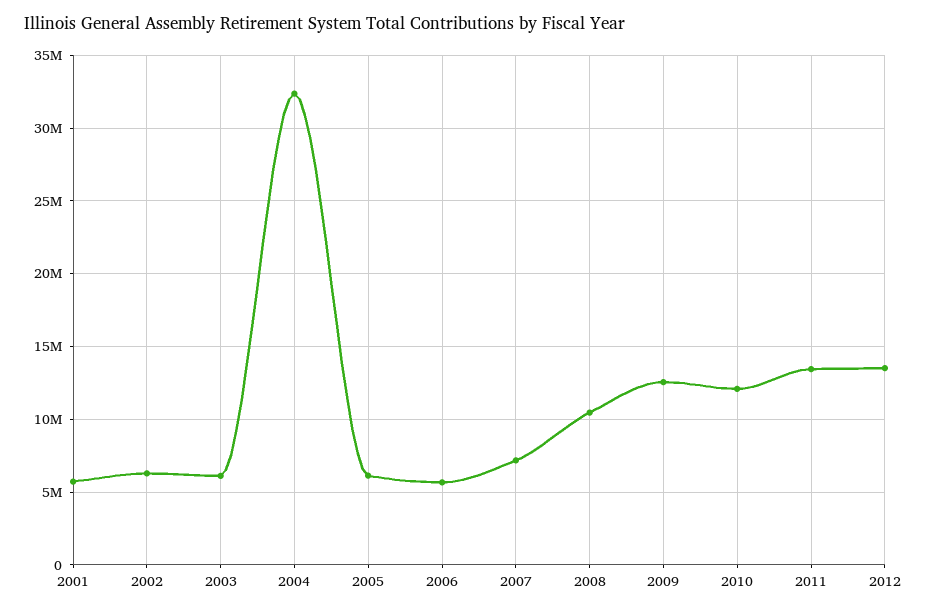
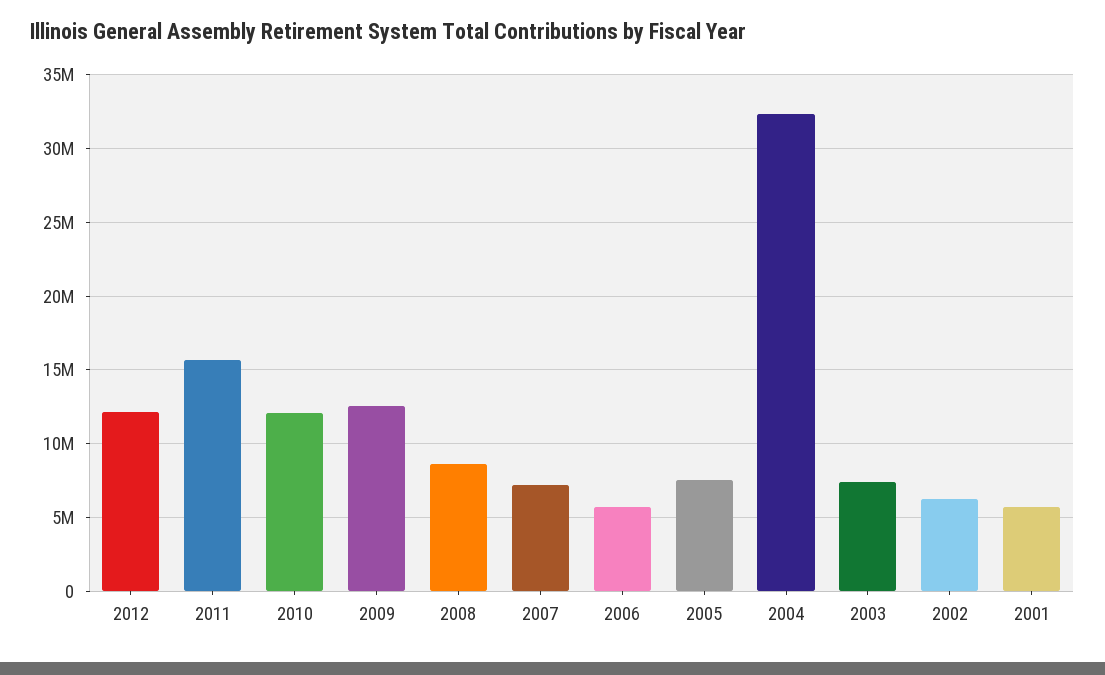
2003: 6000000 -> 7500000
2005: 6000000 -> 7500000
2008: 10500000 -> 8500000
2011: 13500000 -> 15500000
2012: 13500000 -> 12000000

